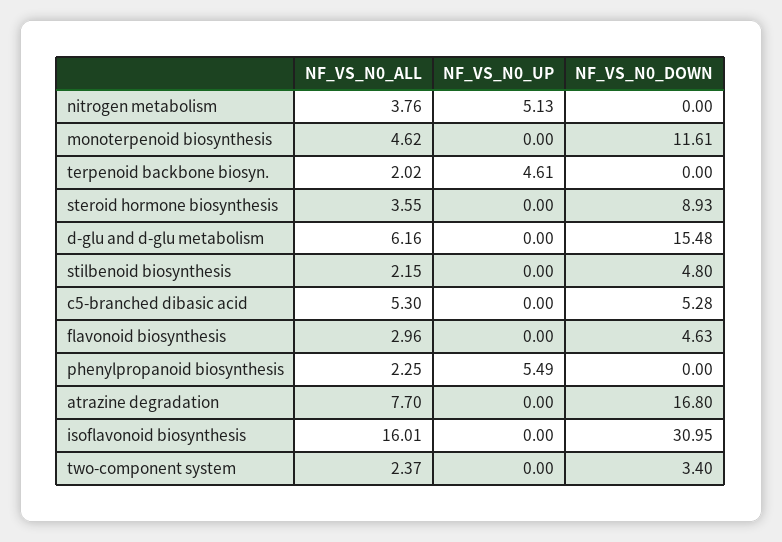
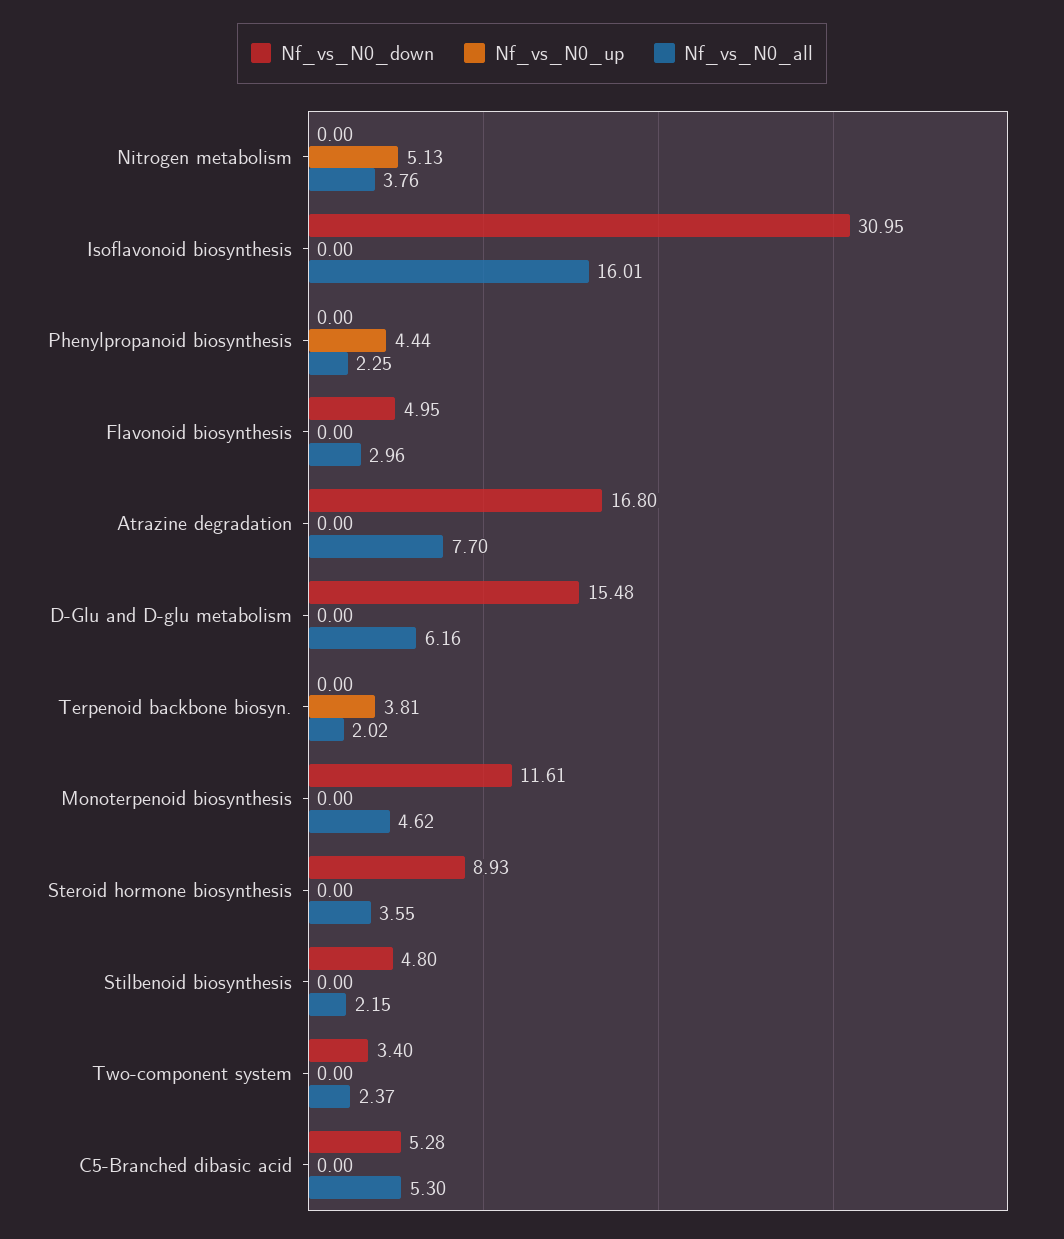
NF_VS_N0_UP, terpenoid backbone biosyn.: 4.61 -> 3.81
NF_VS_N0_DOWN, flavonoid biosynthesis: 4.63 -> 4.95
NF_VS_N0_UP, phenylpropanoid biosynthesis: 5.49 -> 4.44

